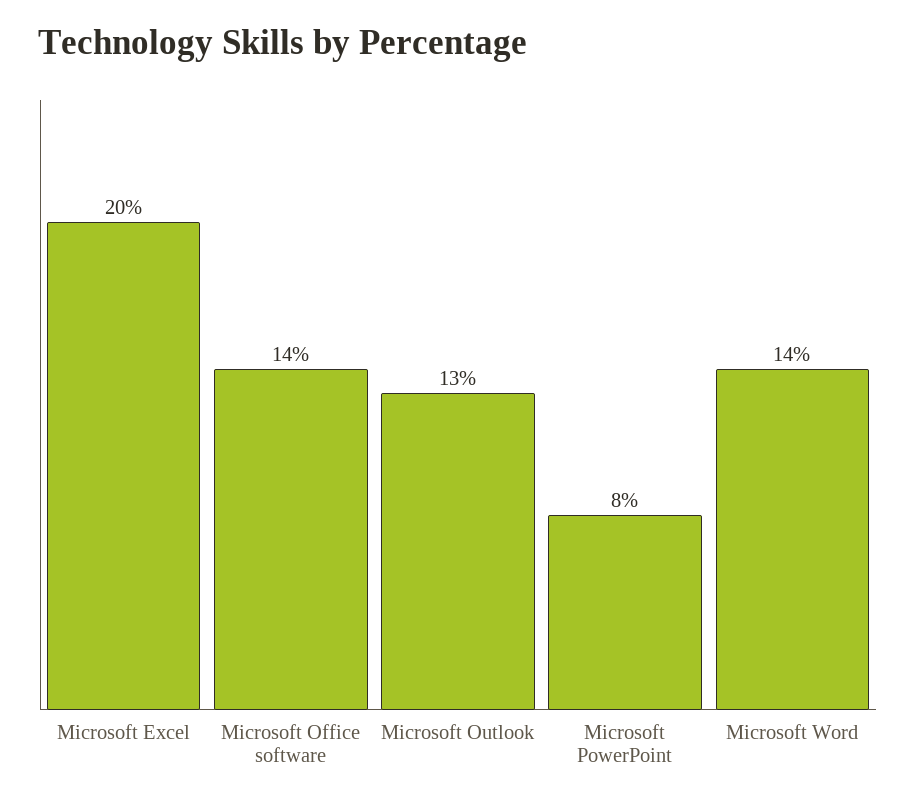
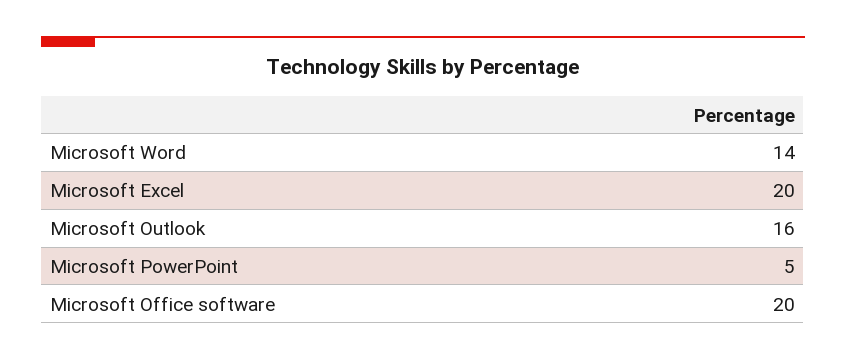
Microsoft Office software: 14 -> 20
Microsoft Outlook: 13 -> 16
Microsoft PowerPoint: 8 -> 5

